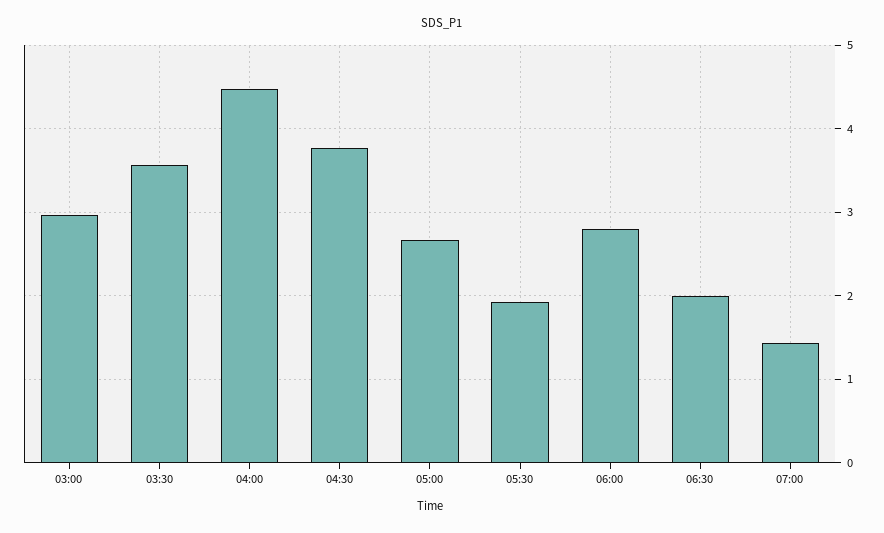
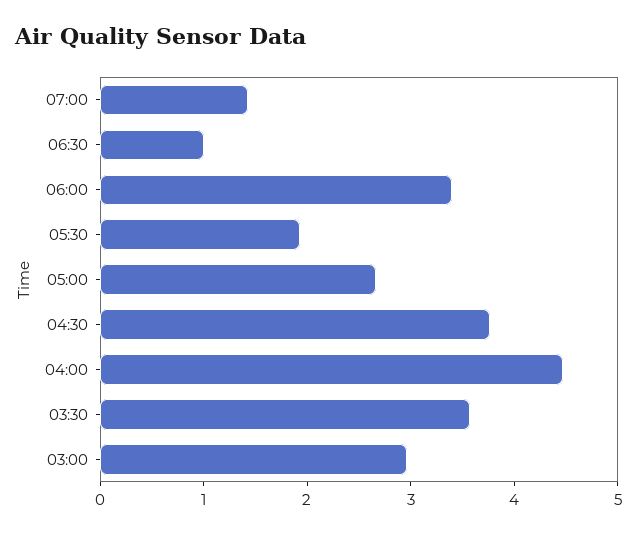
06:00: 2.8 -> 3.4
06:30: 2 -> 1

